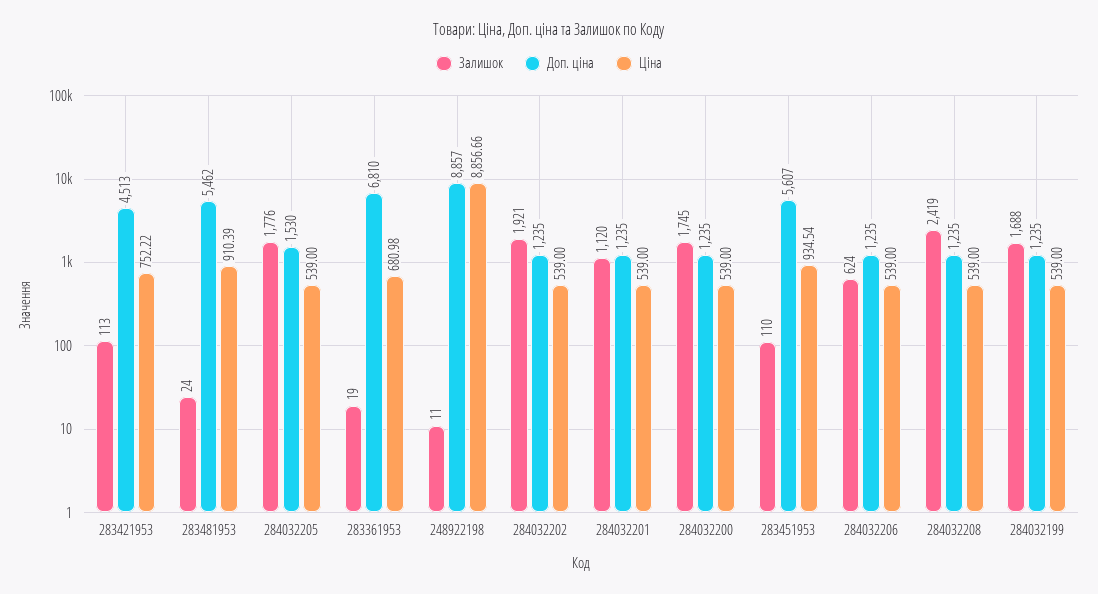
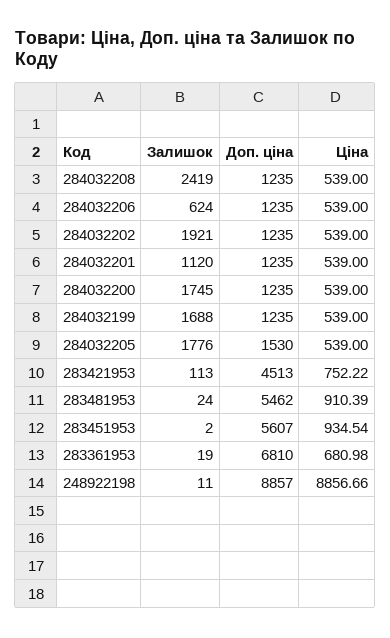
Залишок, 283451953: 110 -> 2

